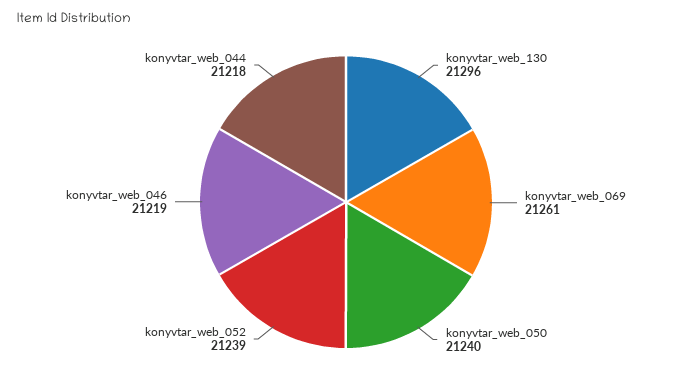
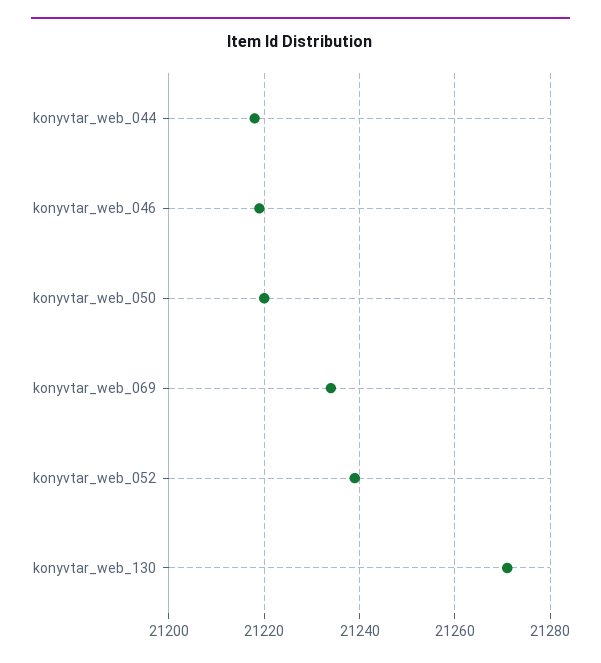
konyvtar_web_130: 21296 -> 21270
konyvtar_web_069: 21261 -> 21235
konyvtar_web_050: 21240 -> 21220

